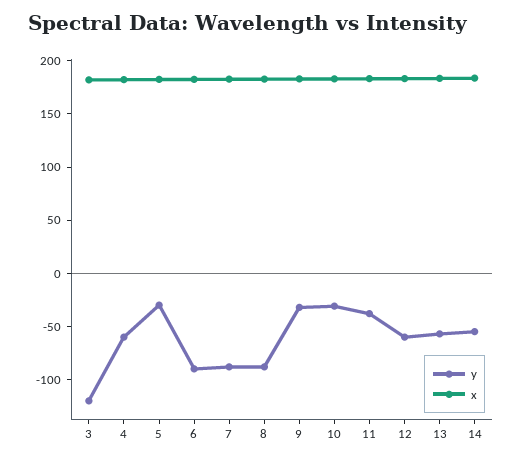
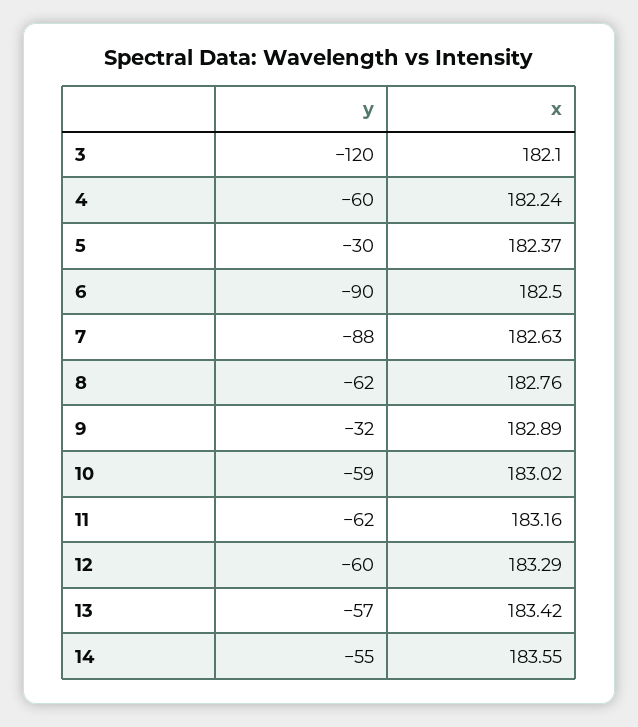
y, 8: -90 -> -62
y, 10: -30 -> -59
y, 11: -40 -> -62

